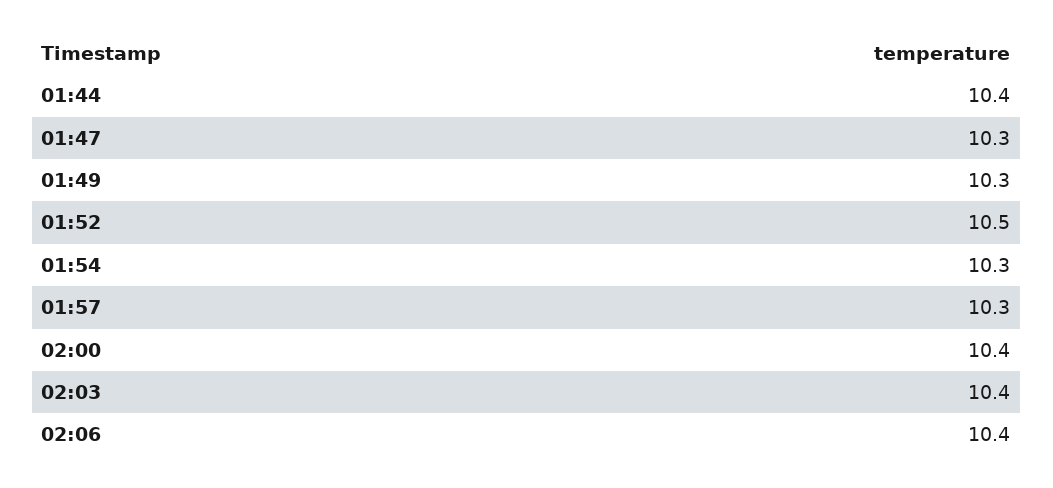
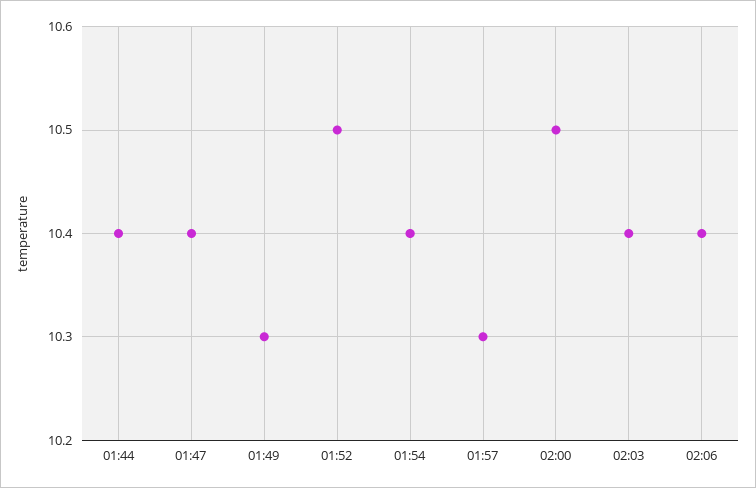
01:47: 10.3 -> 10.4
01:54: 10.3 -> 10.4
02:00: 10.4 -> 10.5

